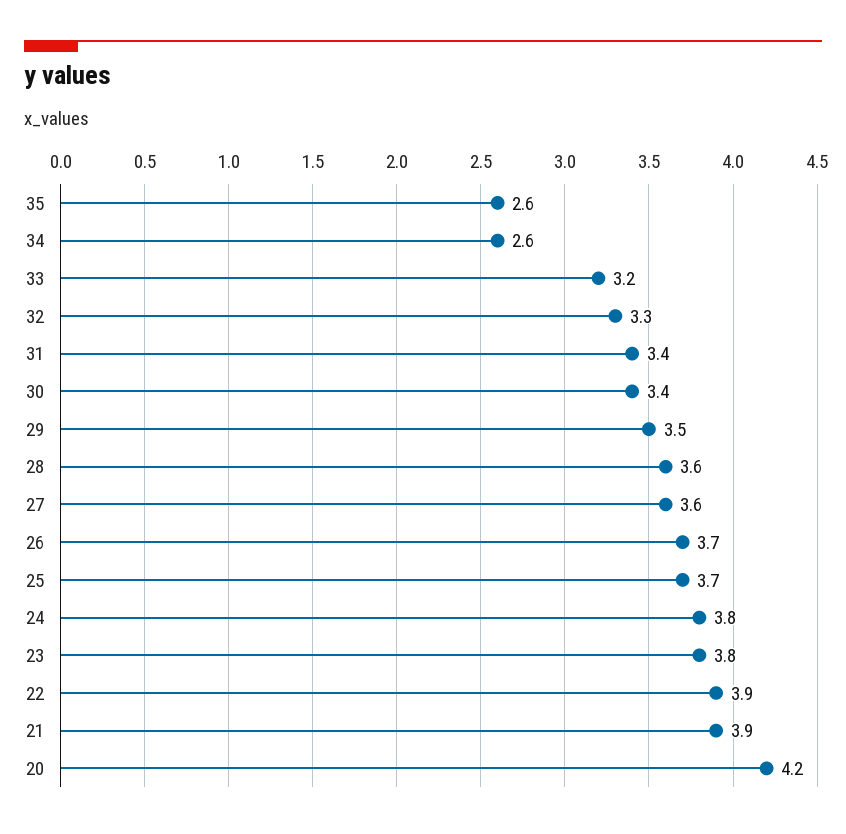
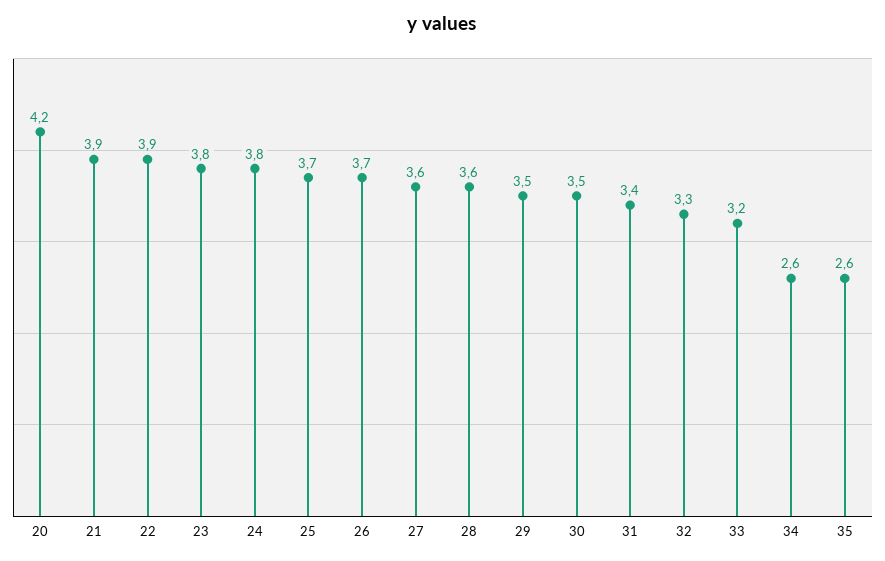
30: 3.4 -> 3.5

